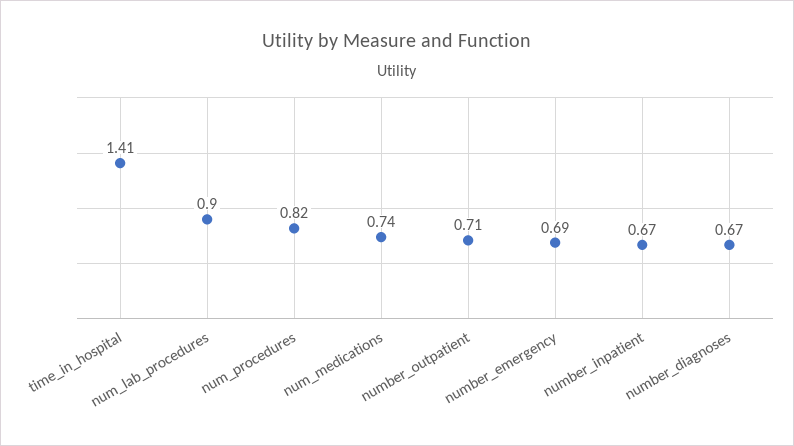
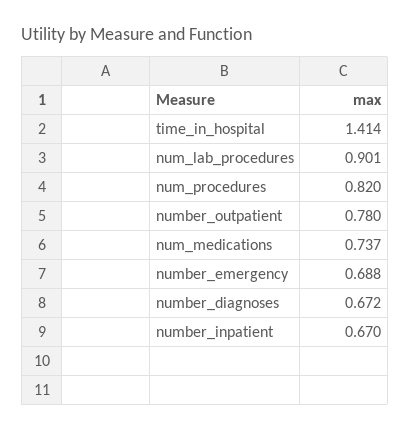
number_outpatient: 0.71 -> 0.78

